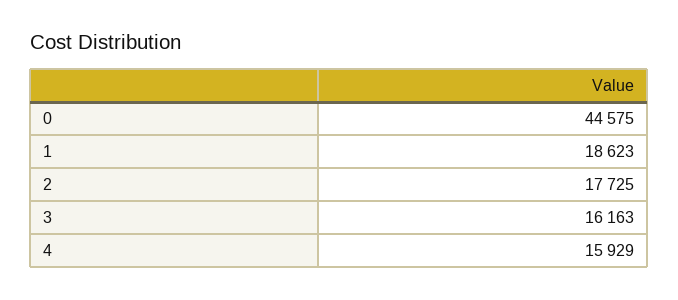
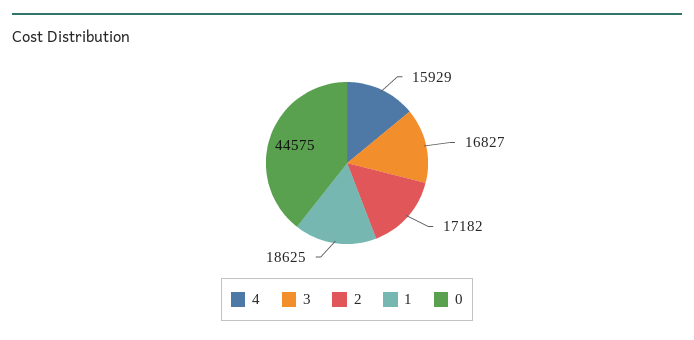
1: 18623 -> 18625
2: 17725 -> 17182
3: 16163 -> 16827

